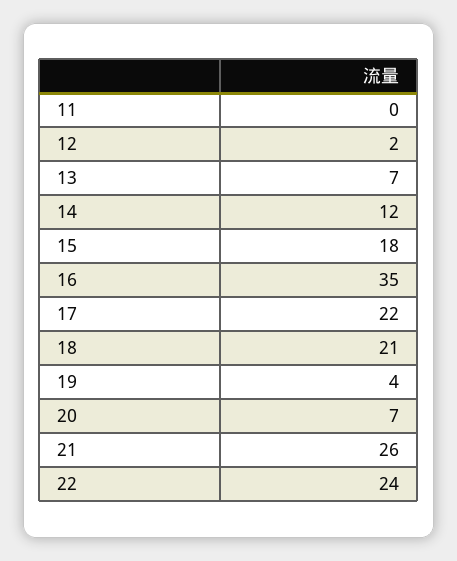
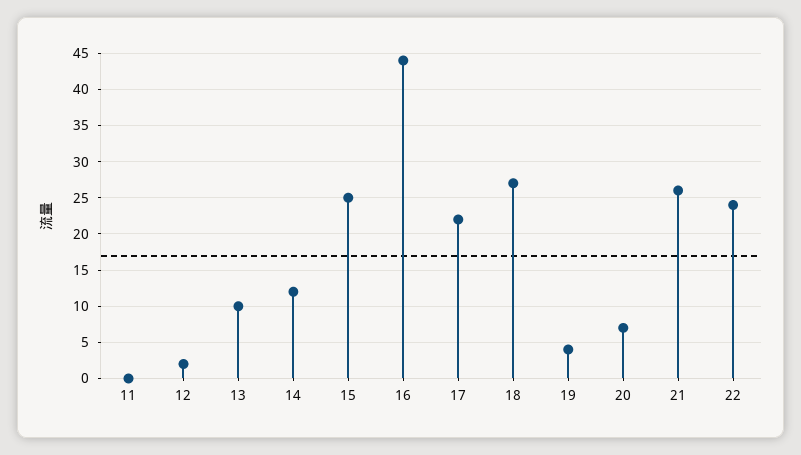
13: 7 -> 10
15: 18 -> 25
16: 35 -> 44
18: 21 -> 27

